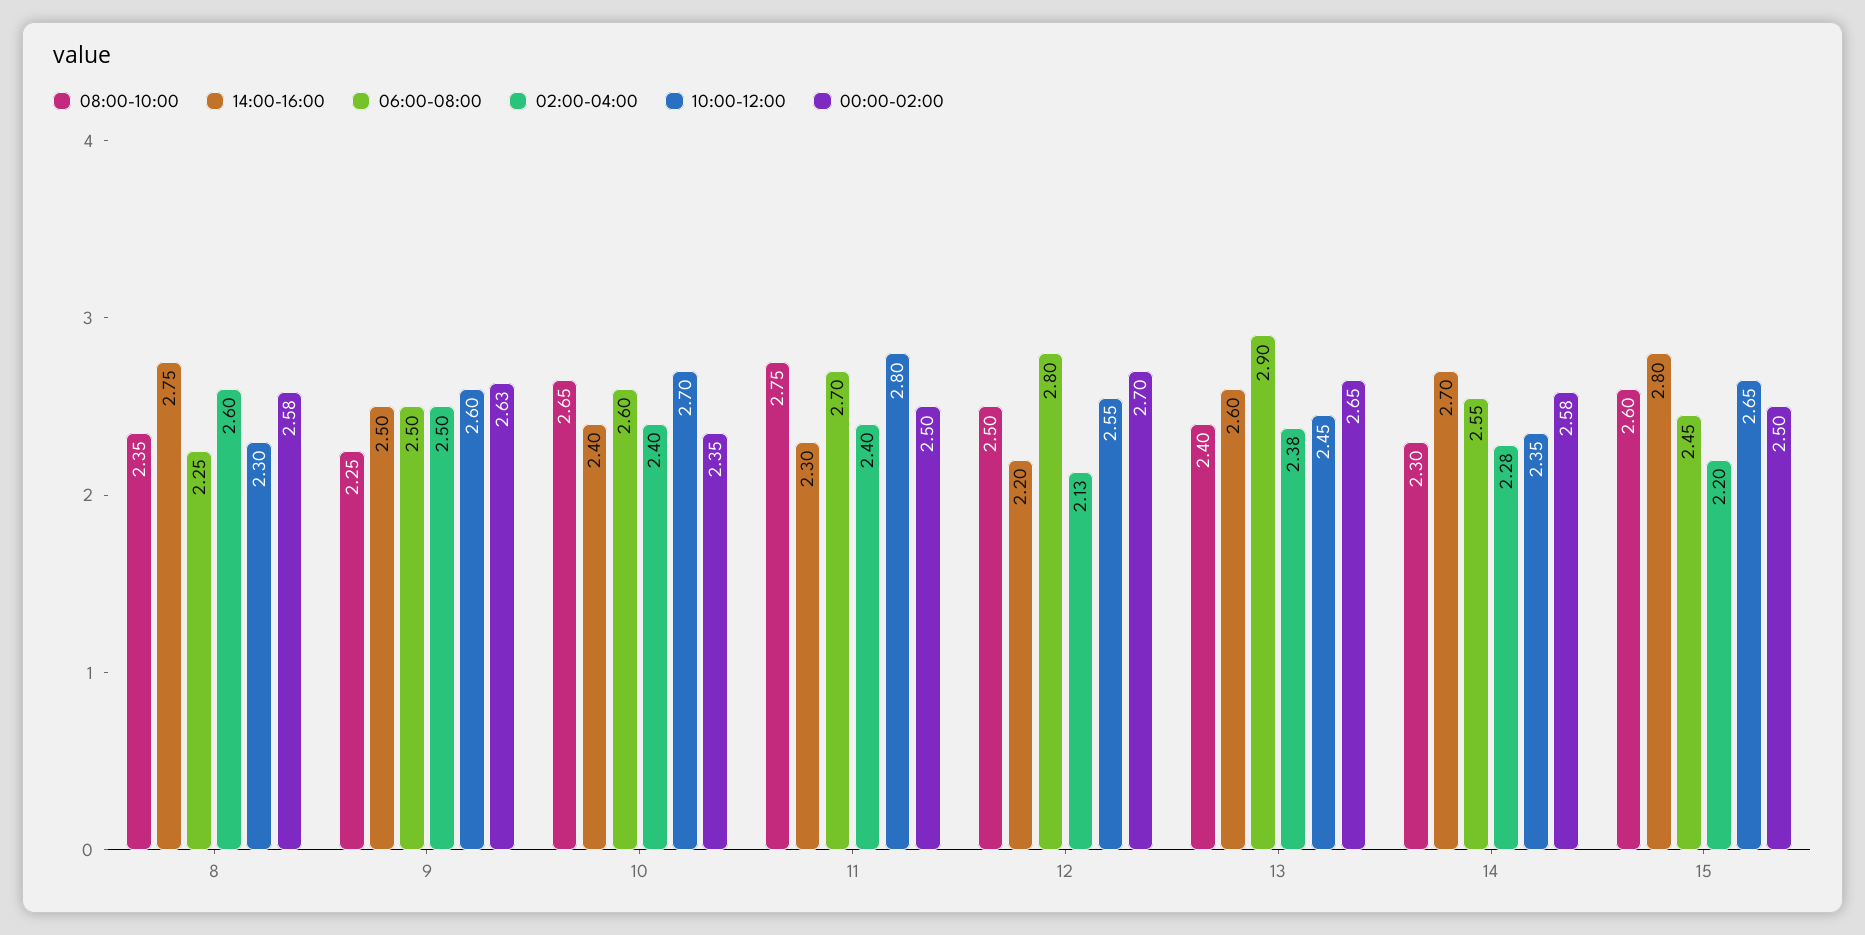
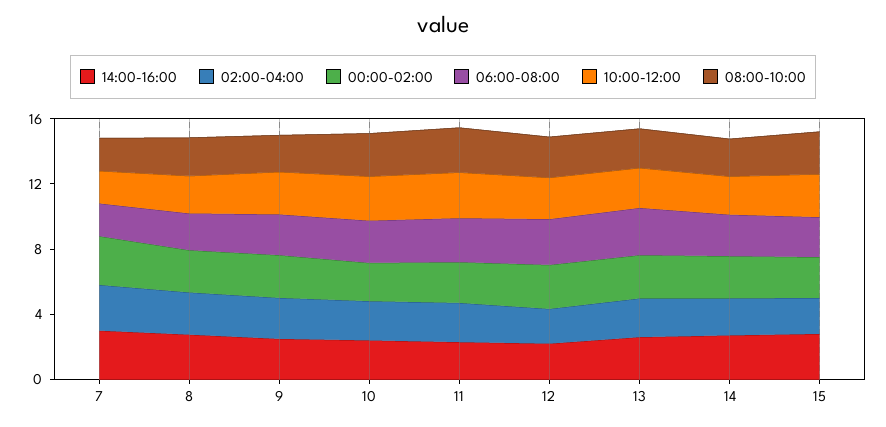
14:00-16:00, 7: none -> 3
02:00-04:00, 7: none -> 3
00:00-02:00, 7: none -> 3
06:00-08:00, 7: none -> 2
10:00-12:00, 7: none -> 2
08:00-10:00, 7: none -> 2

